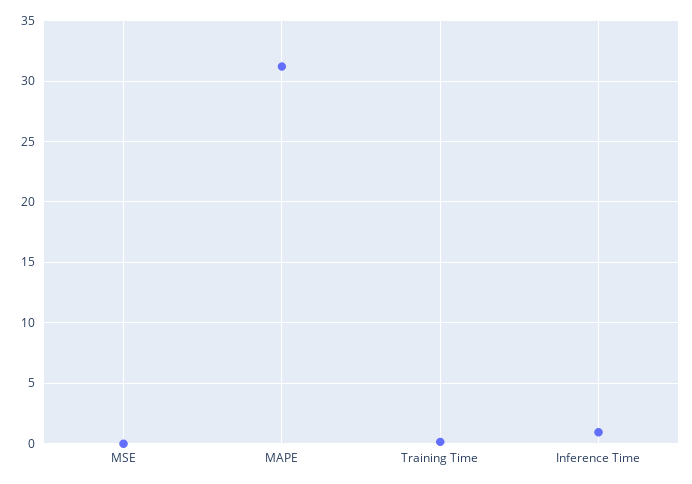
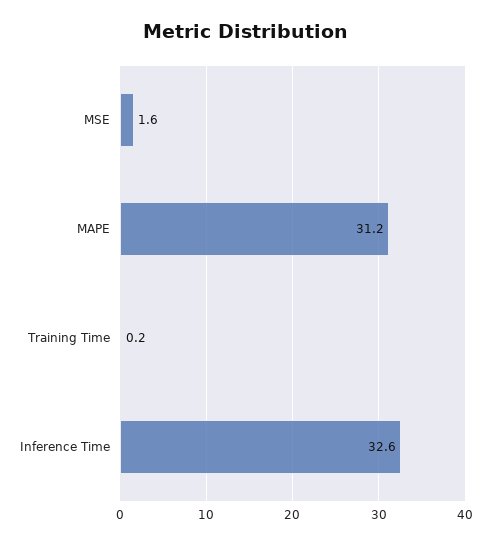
MSE: 0 -> 1.6
Inference Time: 1 -> 32.6

